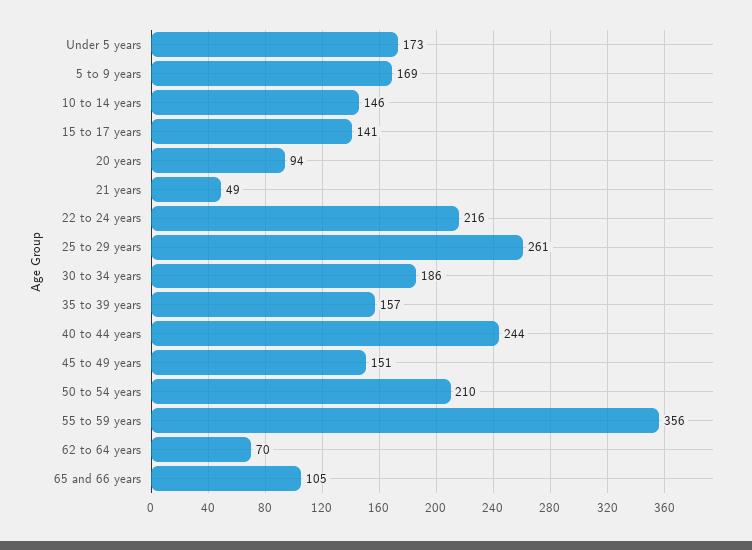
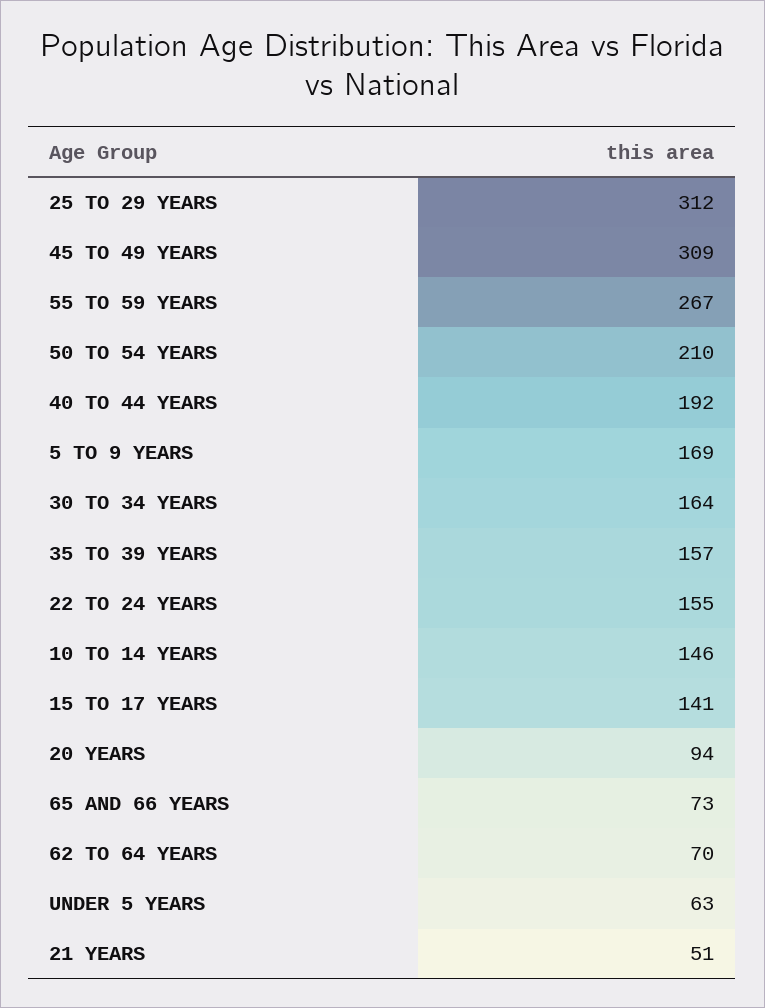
Under 5 years: 173 -> 63
21 years: 49 -> 51
22 to 24 years: 216 -> 155
25 to 29 years: 261 -> 312
30 to 34 years: 186 -> 164
40 to 44 years: 244 -> 192
45 to 49 years: 151 -> 309
55 to 59 years: 356 -> 267
65 and 66 years: 105 -> 73

